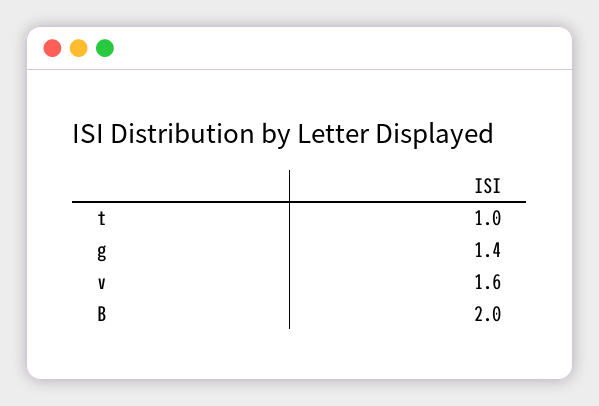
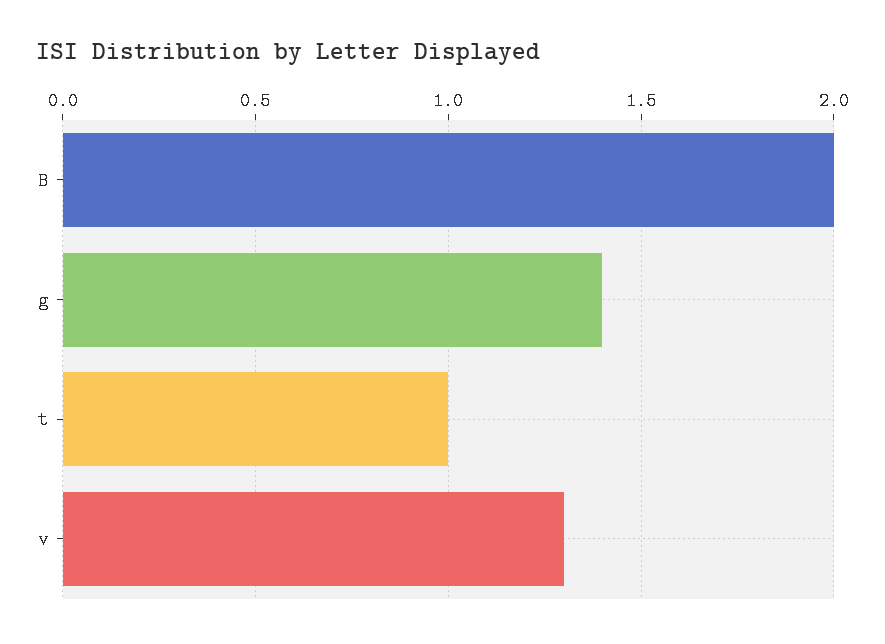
v: 1.6 -> 1.3

